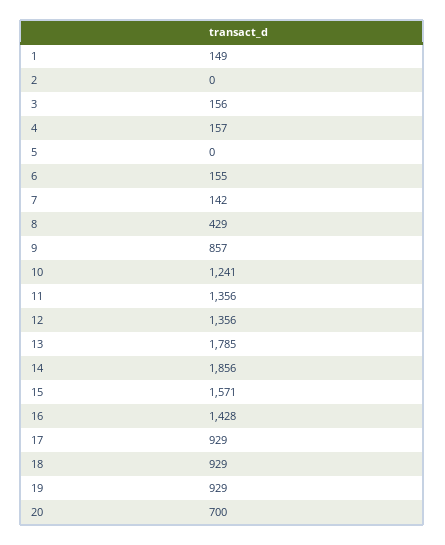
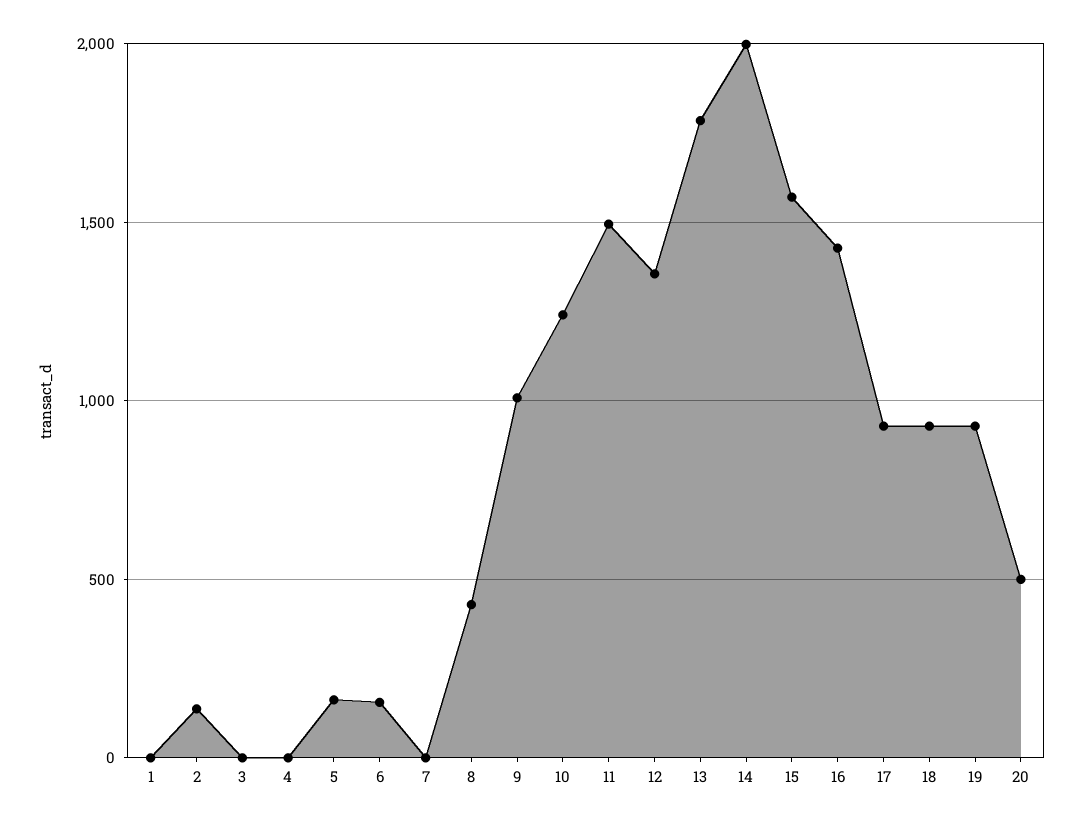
1: 149 -> 0
2: 0 -> 150
3: 156 -> 0
4: 157 -> 0
5: 0 -> 150
7: 142 -> 0
9: 857 -> 1000
11: 1356 -> 1500
14: 1856 -> 2000
20: 700 -> 500

